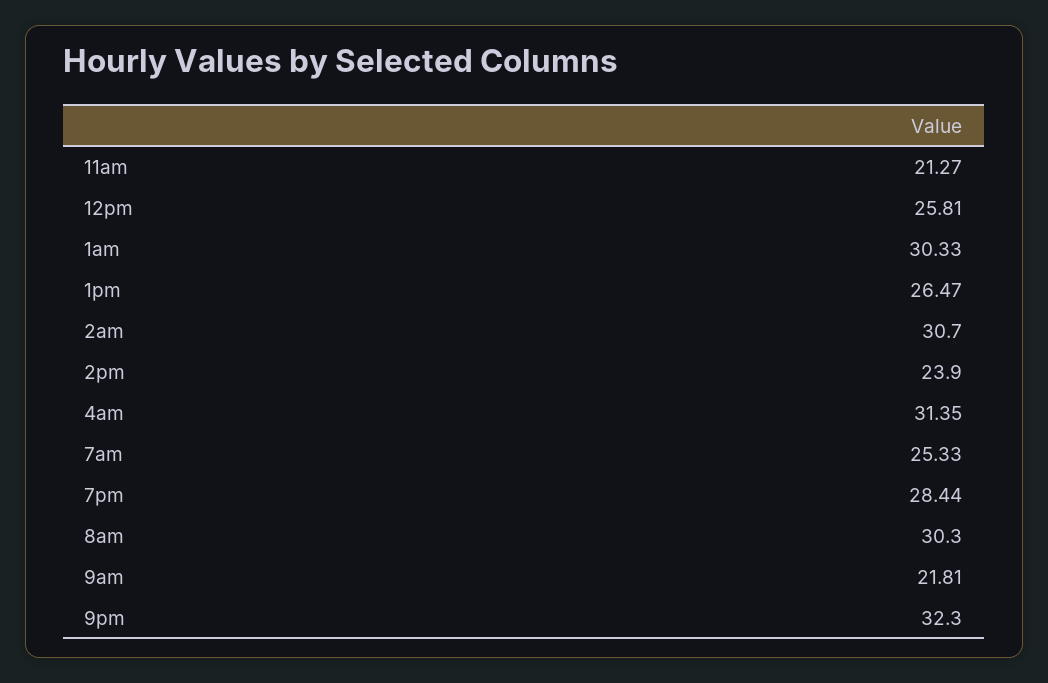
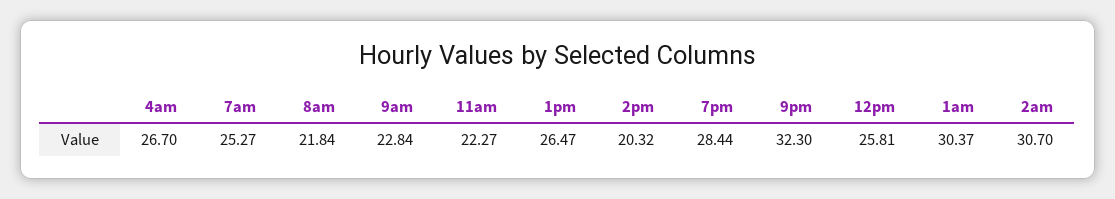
11am: 21.27 -> 22.27
1am: 30.33 -> 30.37
2pm: 23.9 -> 20.32
4am: 31.35 -> 26.7
7am: 25.33 -> 25.27
8am: 30.3 -> 21.84
9am: 21.81 -> 22.84

